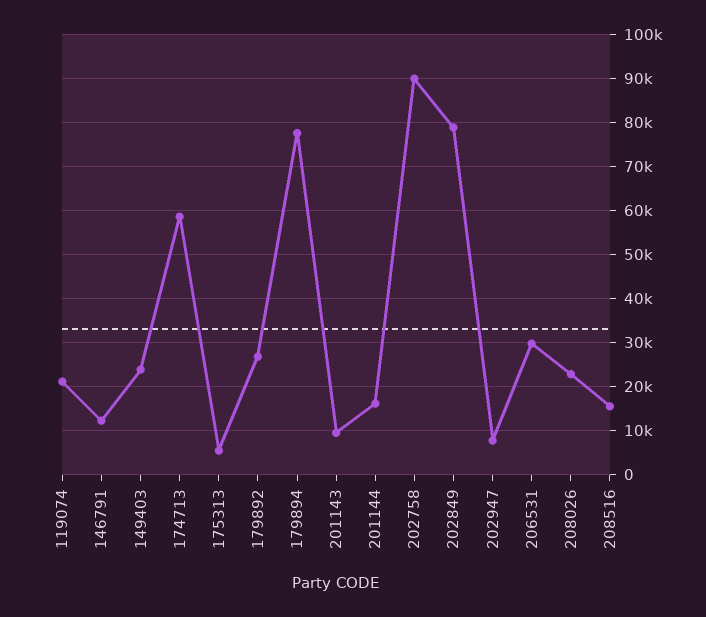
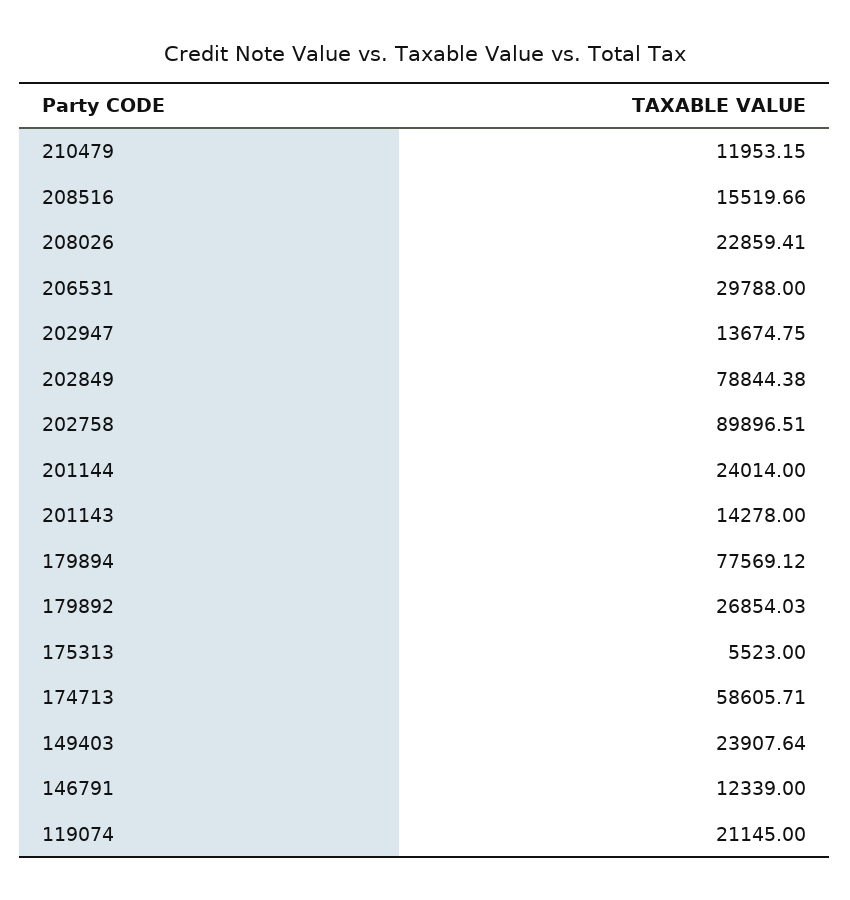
201143: 10000 -> 14278
201144: 16000 -> 24014
202947: 8000 -> 13674.75
210479: none -> 11953.15

